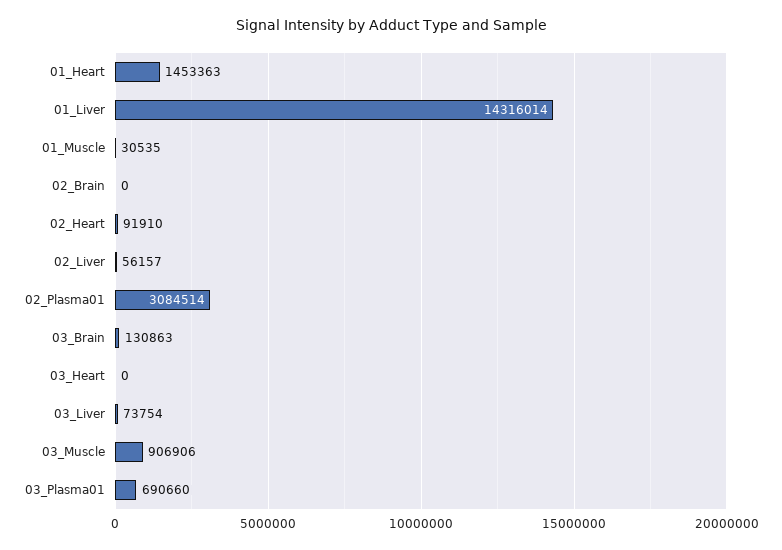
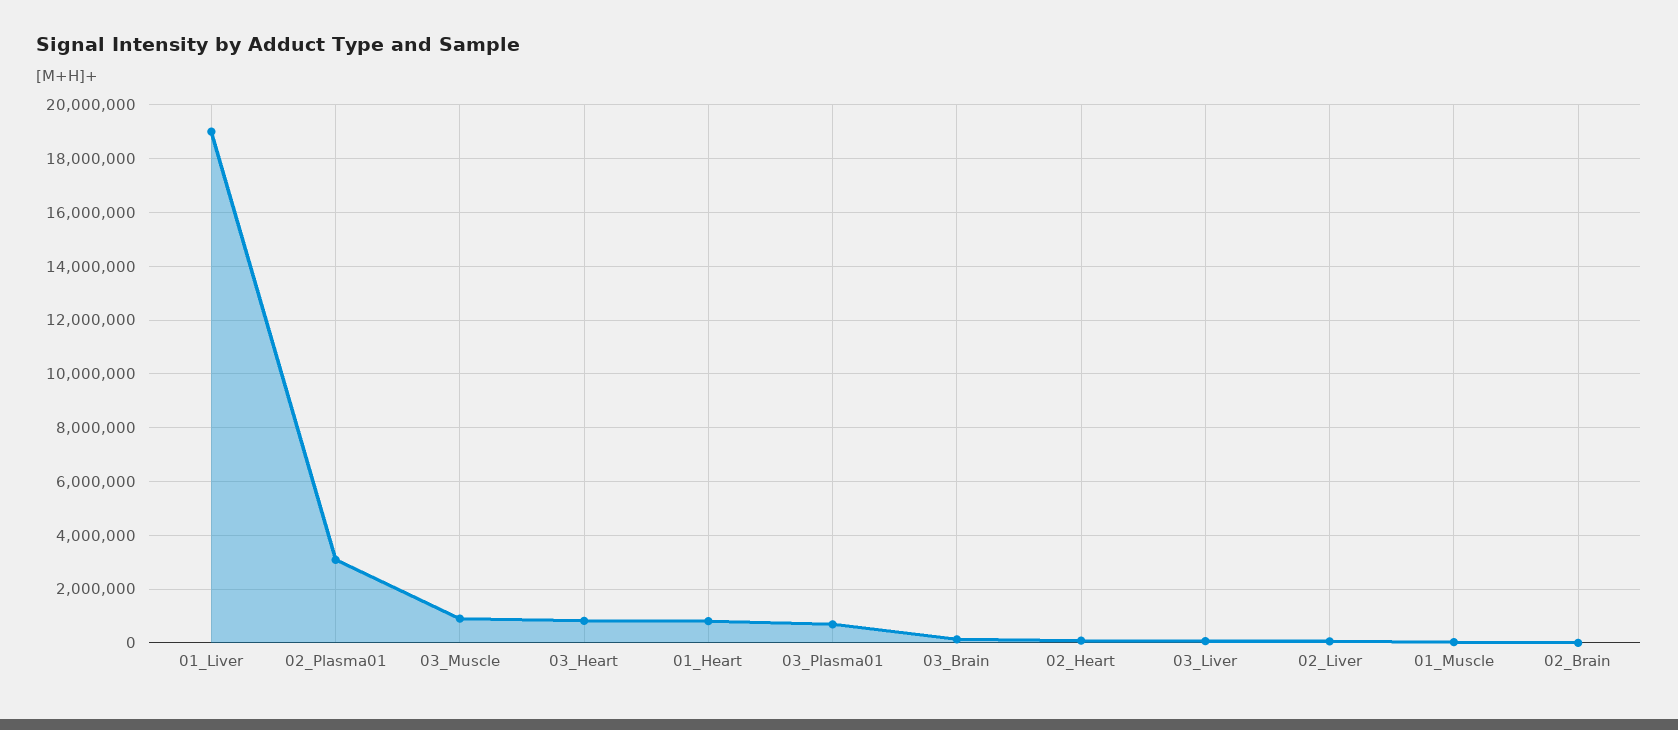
01_Heart: 1453363 -> 750000
01_Liver: 14316014 -> 19000000
03_Heart: 0 -> 750000

